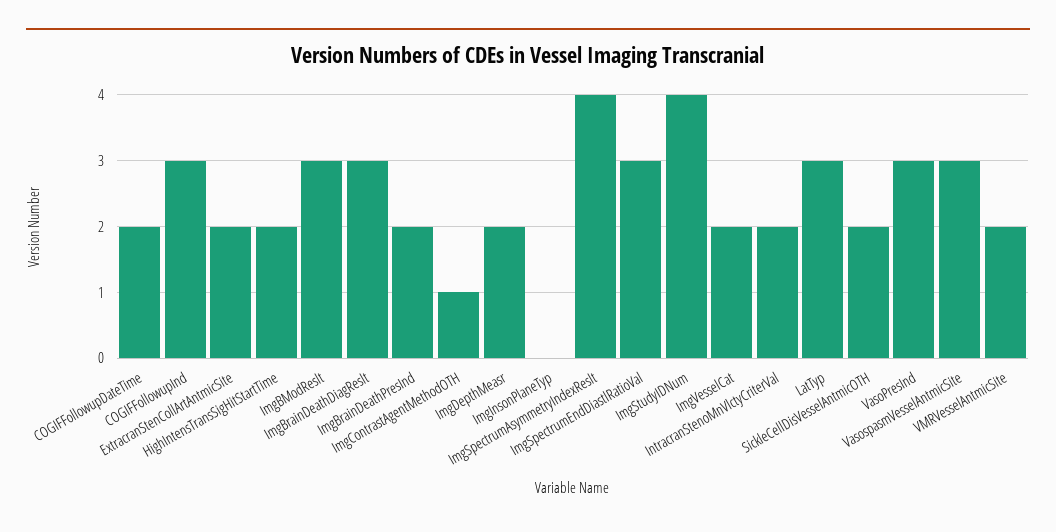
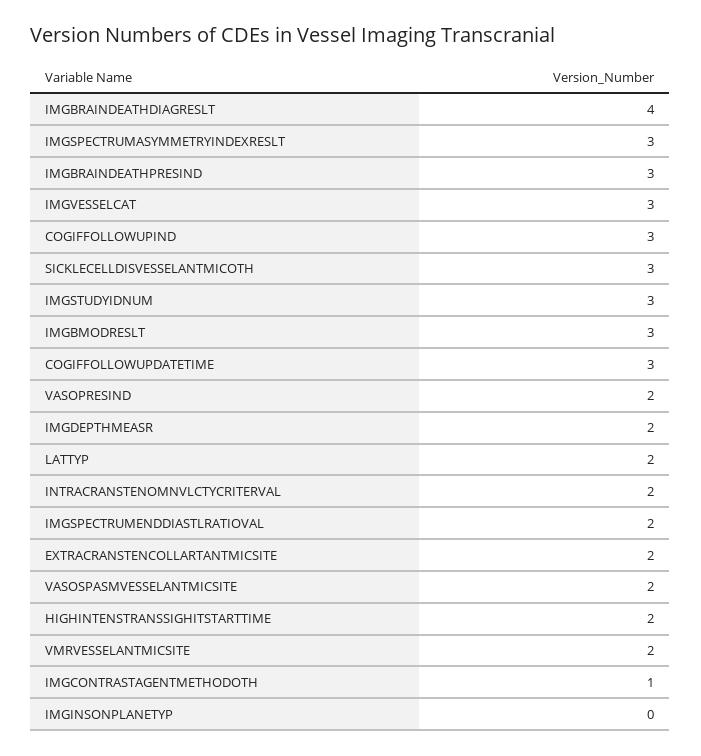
COGIFFollowupDateTime: 2 -> 3
ImgBrainDeathDiagReslt: 3 -> 4
ImgBrainDeathPresInd: 2 -> 3
ImgSpectrumAsymmetryIndexReslt: 4 -> 3
ImgSpectrumEndDiastlRatioVal: 3 -> 2
ImgStudyIDNum: 4 -> 3
ImgVesselCat: 2 -> 3
LatTyp: 3 -> 2
SickleCellDisVesselAntmicOTH: 2 -> 3
VasoPresInd: 3 -> 2
VasospasmVesselAntmicSite: 3 -> 2

